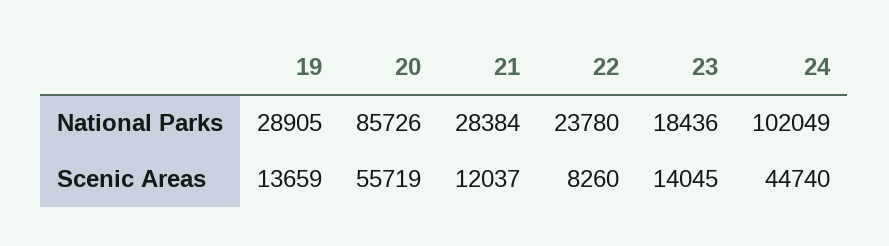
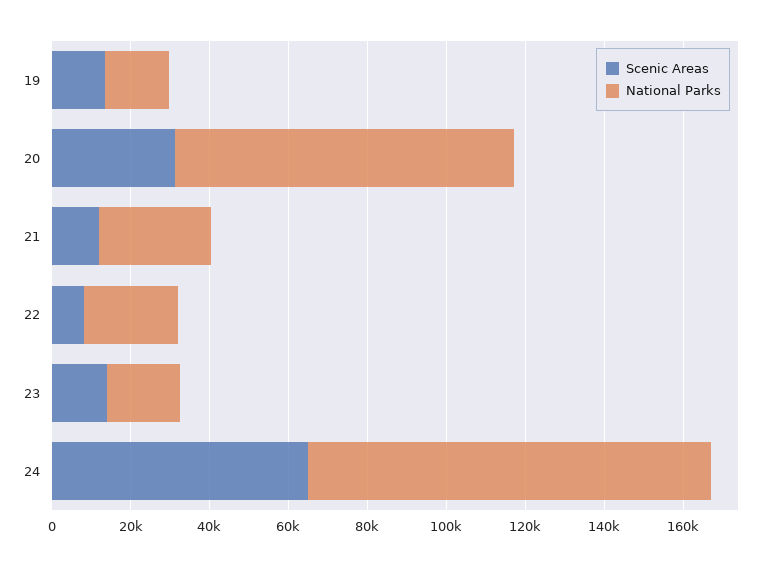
National Parks, 19: 28905 -> 15000
Scenic Areas, 20: 55719 -> 30000
Scenic Areas, 24: 44740 -> 65000

